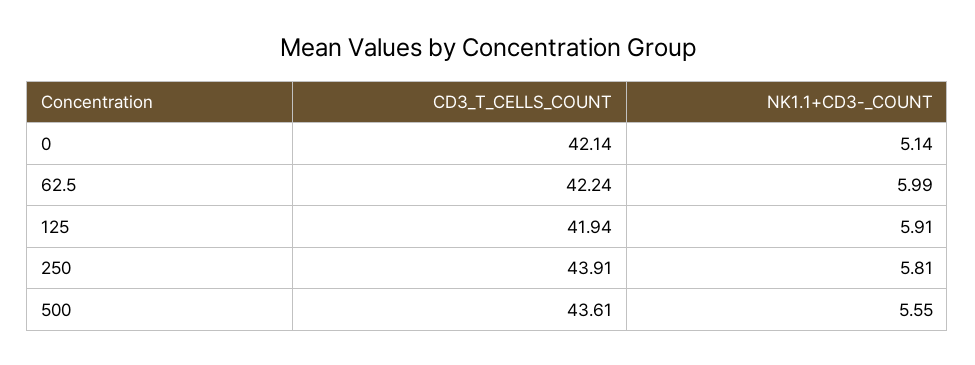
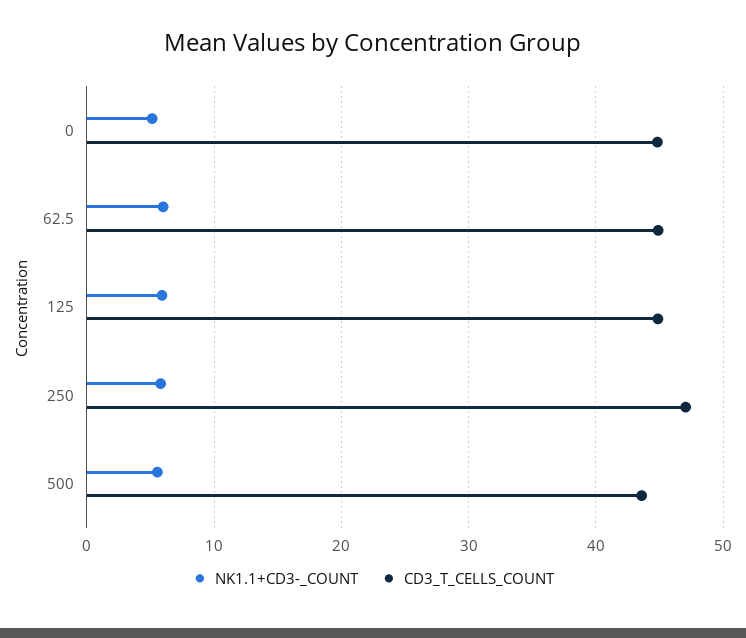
CD3_T_CELLS_COUNT, 0: 42.14 -> 45
CD3_T_CELLS_COUNT, 62.5: 42.24 -> 45
CD3_T_CELLS_COUNT, 125: 41.94 -> 45
CD3_T_CELLS_COUNT, 250: 43.91 -> 47

